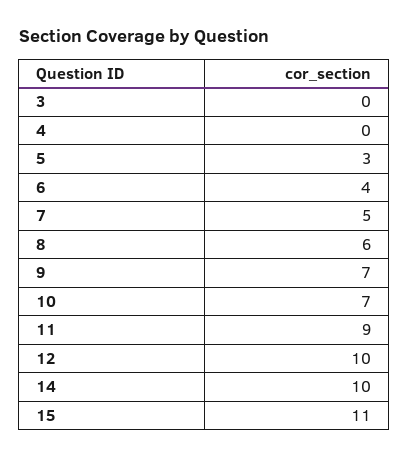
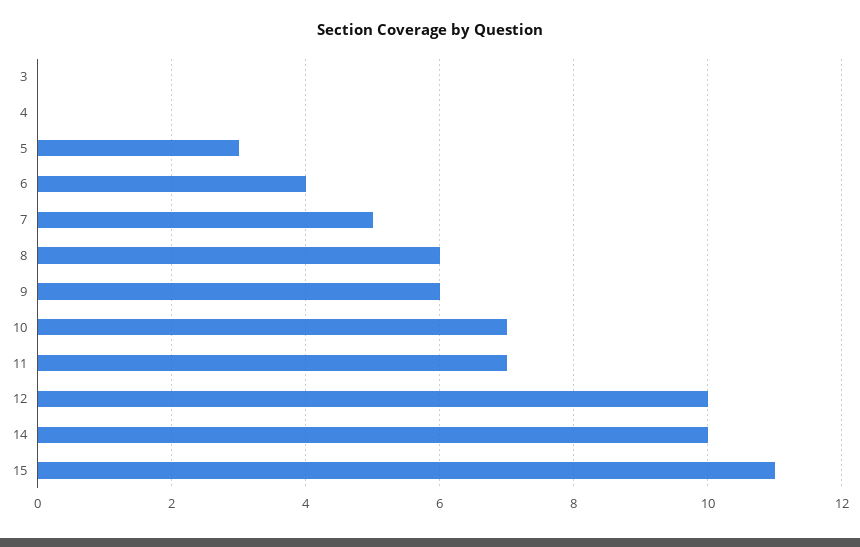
9: 7 -> 6
11: 9 -> 7

